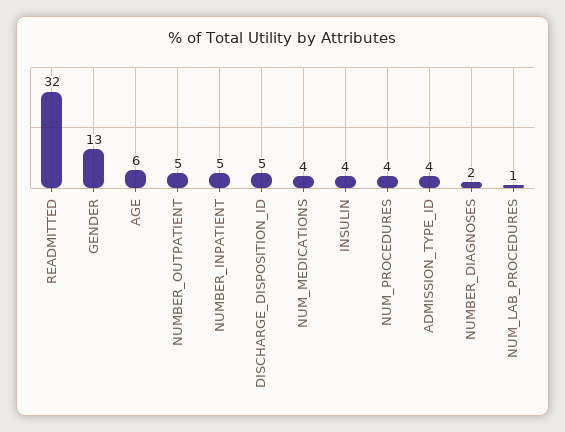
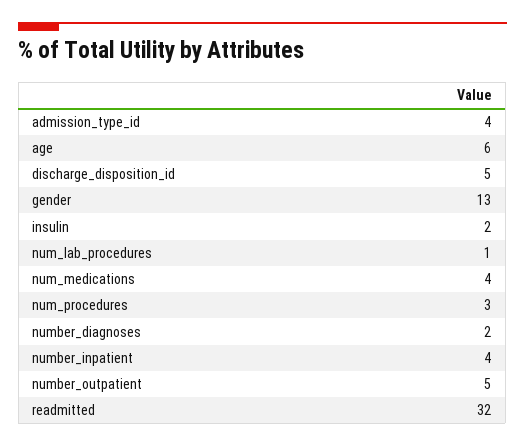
NUMBER_INPATIENT: 5 -> 4
INSULIN: 4 -> 2
NUM_PROCEDURES: 4 -> 3

